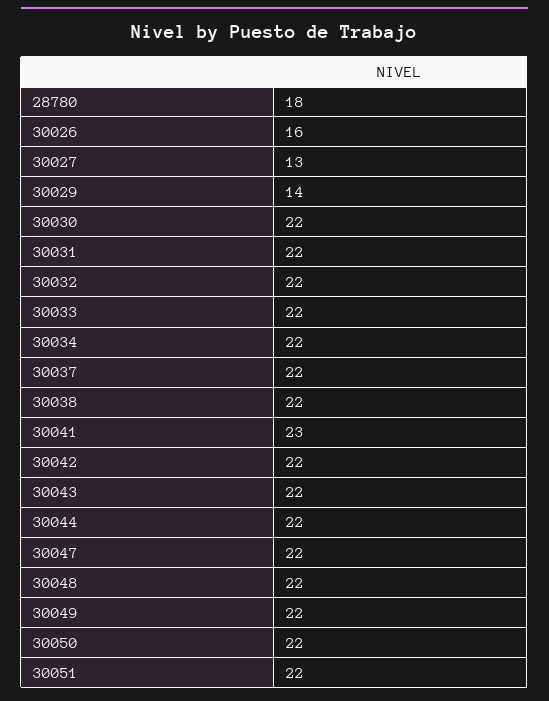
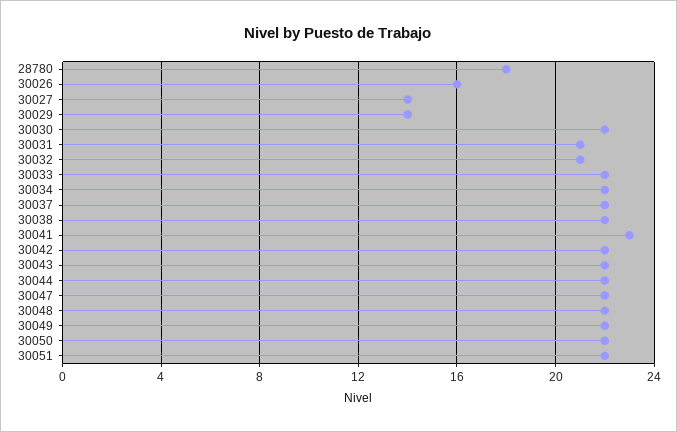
30027: 13 -> 14
30031: 22 -> 21
30032: 22 -> 21

